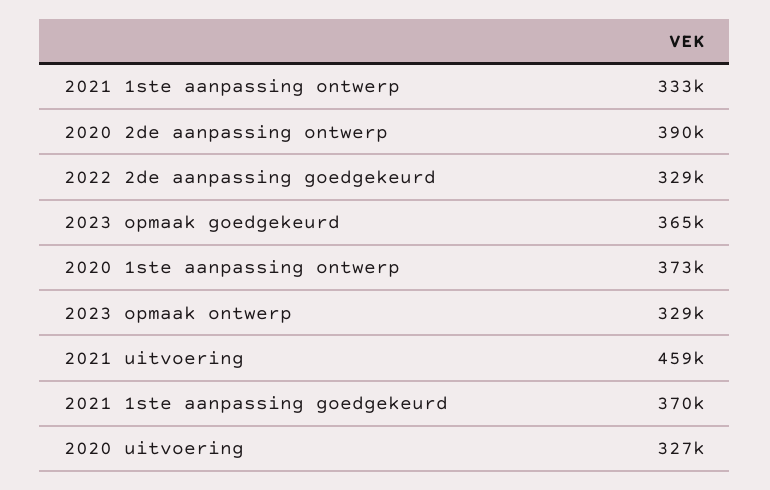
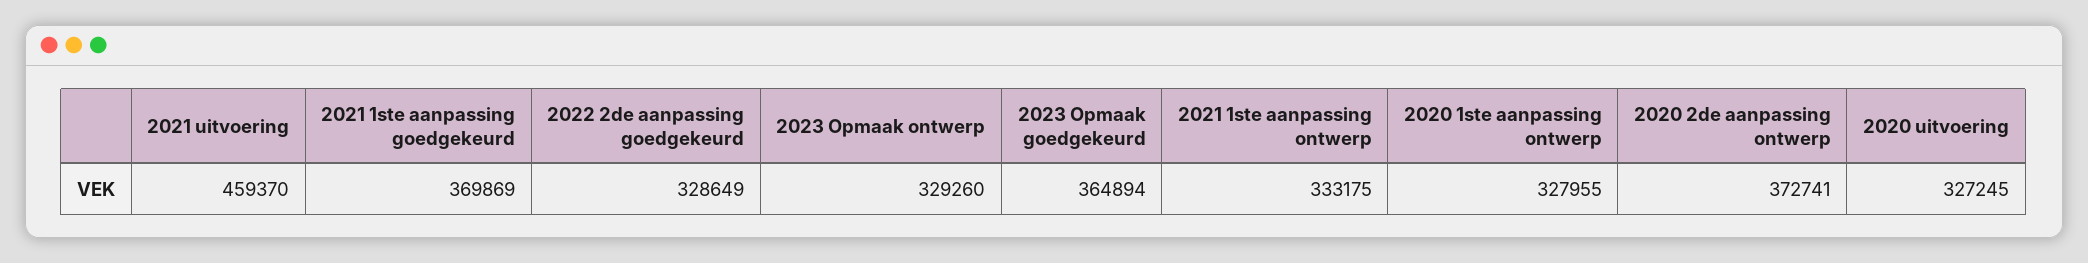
2020 2de aanpassing ontwerp: 390000 -> 372741
2020 1ste aanpassing ontwerp: 373000 -> 327955

